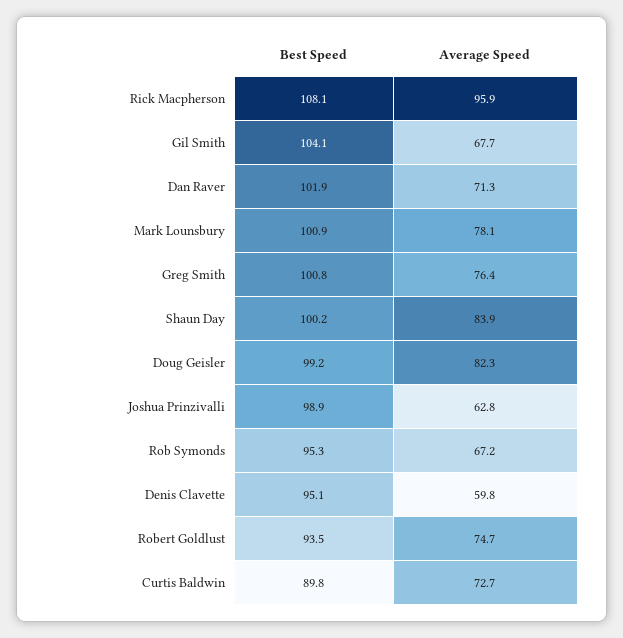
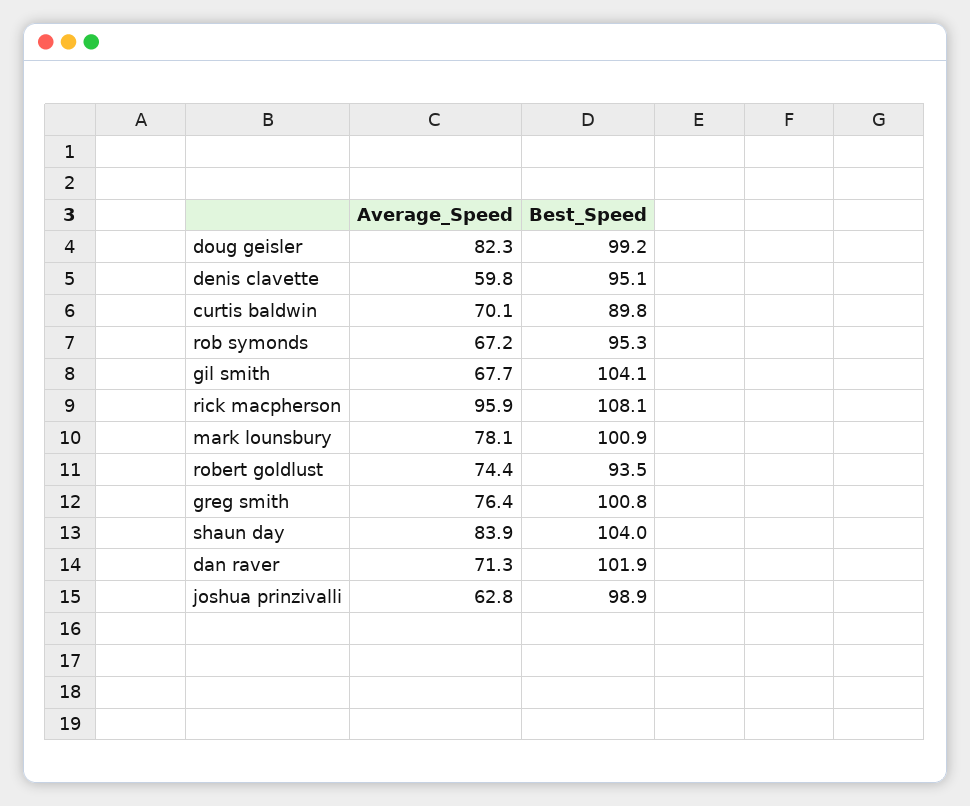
Best Speed, Shaun Day: 100.2 -> 104
Average Speed, Robert Goldlust: 74.7 -> 74.4
Average Speed, Curtis Baldwin: 72.7 -> 70.1

